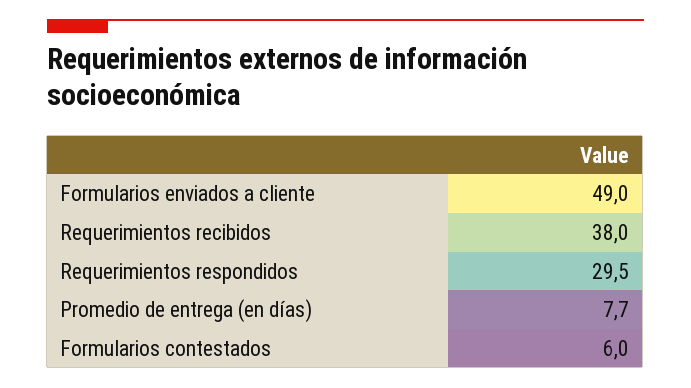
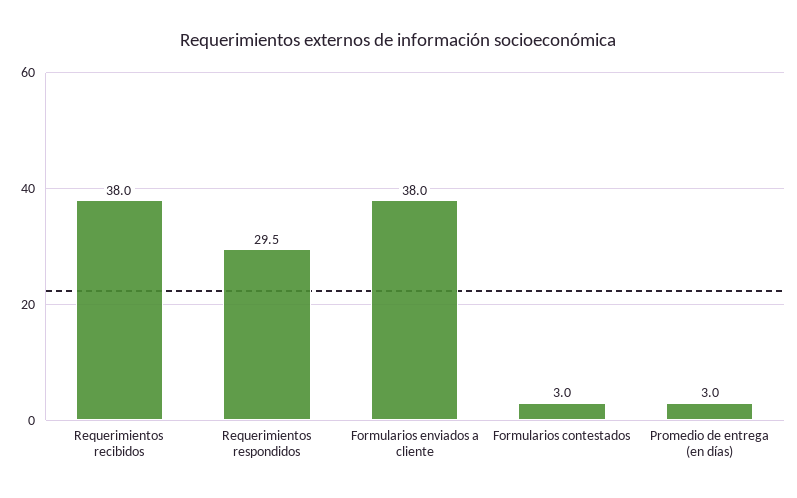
Formularios enviados a cliente: 49 -> 38
Promedio de entrega (en días): 7.7 -> 3
Formularios contestados: 6 -> 3

